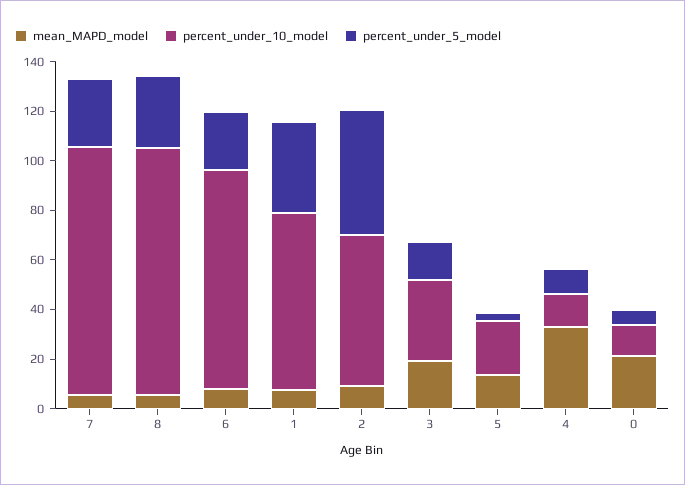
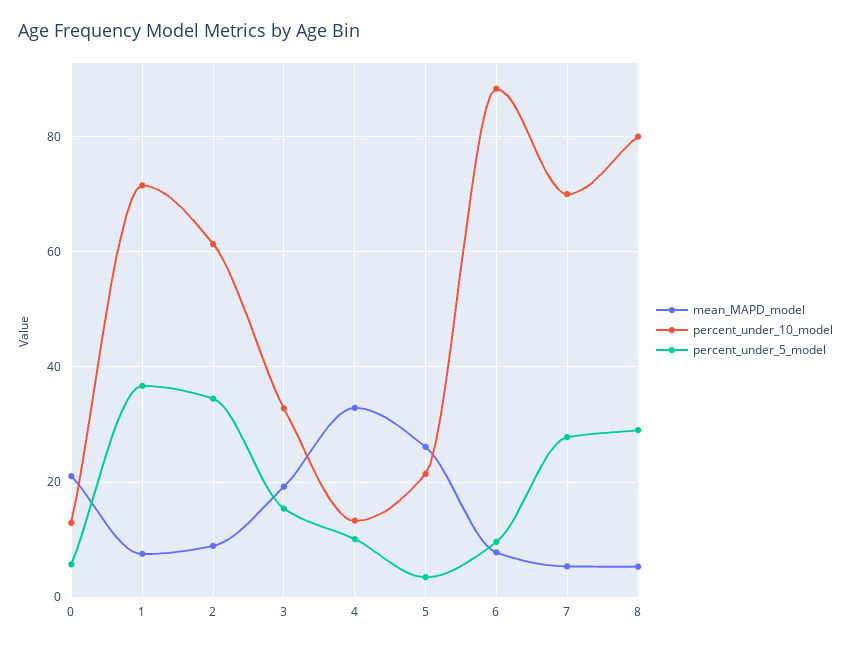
percent_under_10_model, 7: 100 -> 70
percent_under_10_model, 8: 100 -> 80
percent_under_5_model, 6: 25 -> 10
percent_under_5_model, 2: 50 -> 34
mean_MAPD_model, 5: 15 -> 26

